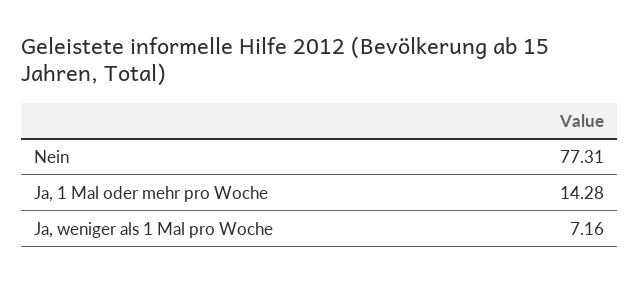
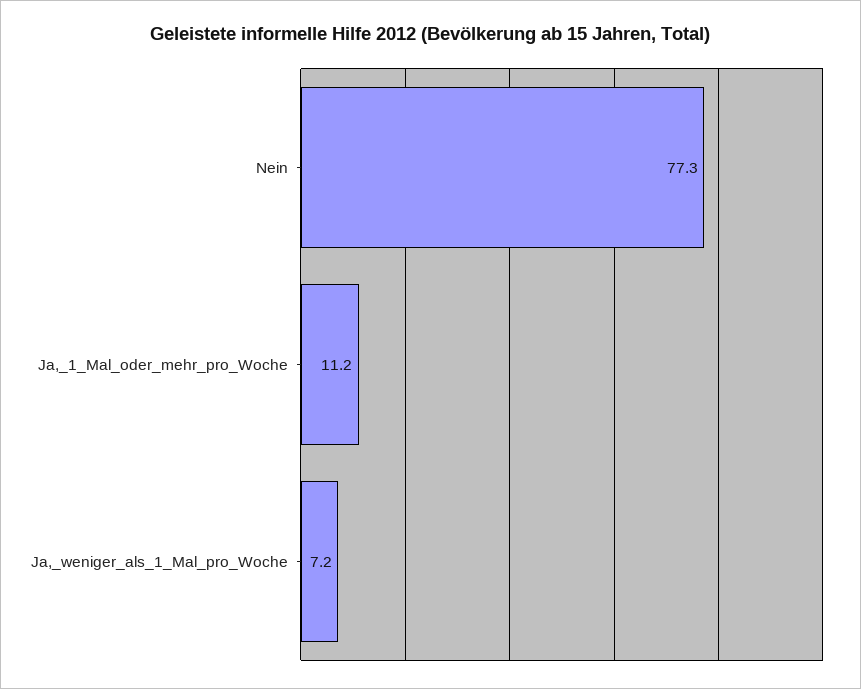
Ja, 1 Mal oder mehr pro Woche: 14.28 -> 11.2

